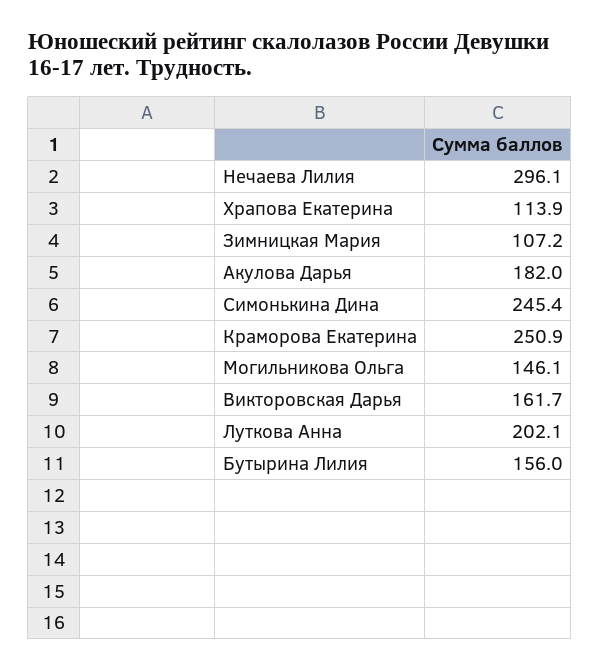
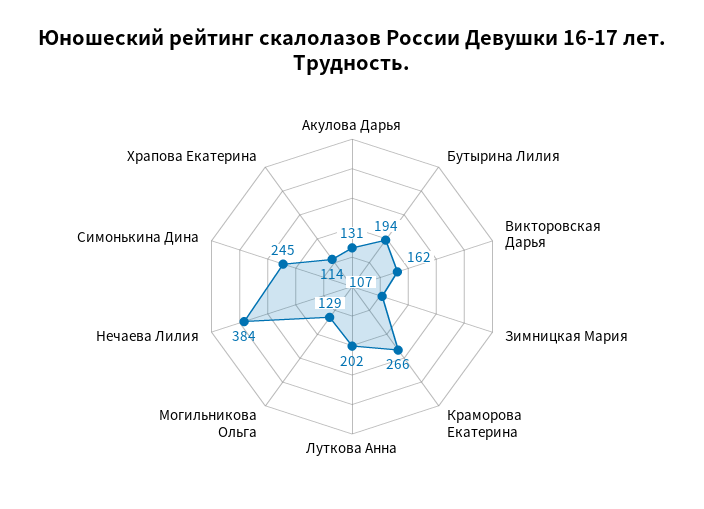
Нечаева Лилия: 296.1 -> 384
Акулова Дарья: 182 -> 131
Краморова Екатерина: 250.9 -> 266
Могильникова Ольга: 146.1 -> 129
Бутырина Лилия: 156 -> 194

